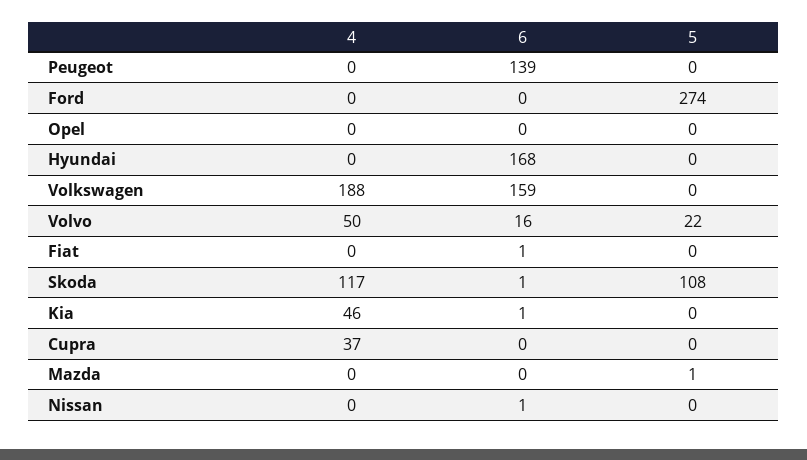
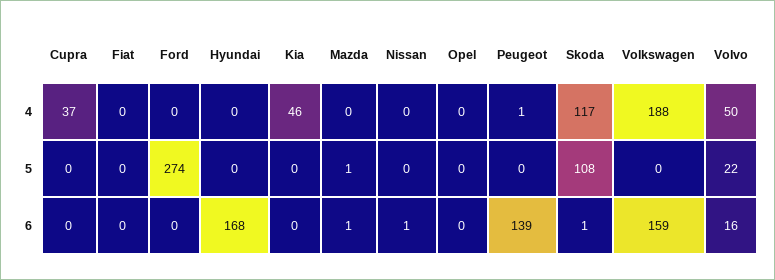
4, Peugeot: 0 -> 1
6, Fiat: 1 -> 0
6, Kia: 1 -> 0
6, Mazda: 0 -> 1

